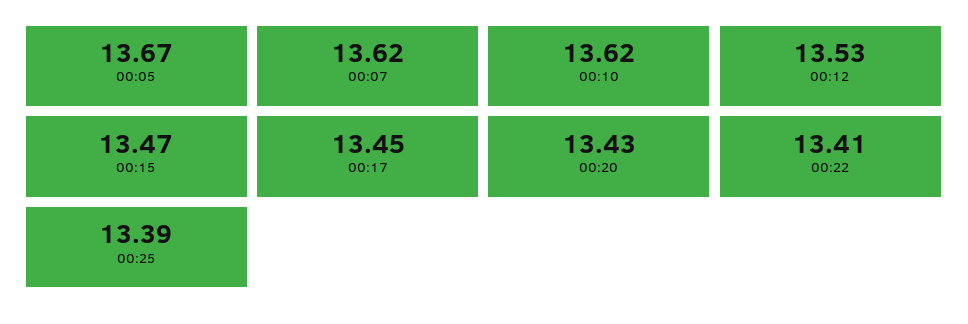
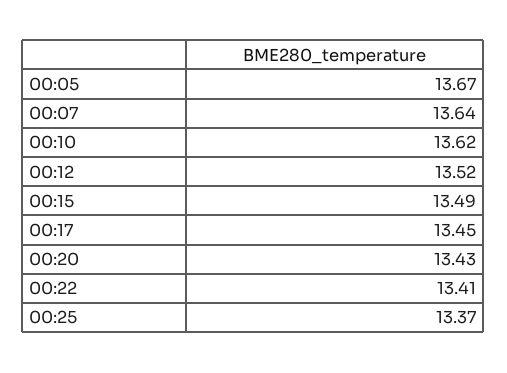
00:07: 13.62 -> 13.64
00:12: 13.53 -> 13.52
00:15: 13.47 -> 13.49
00:25: 13.39 -> 13.37

